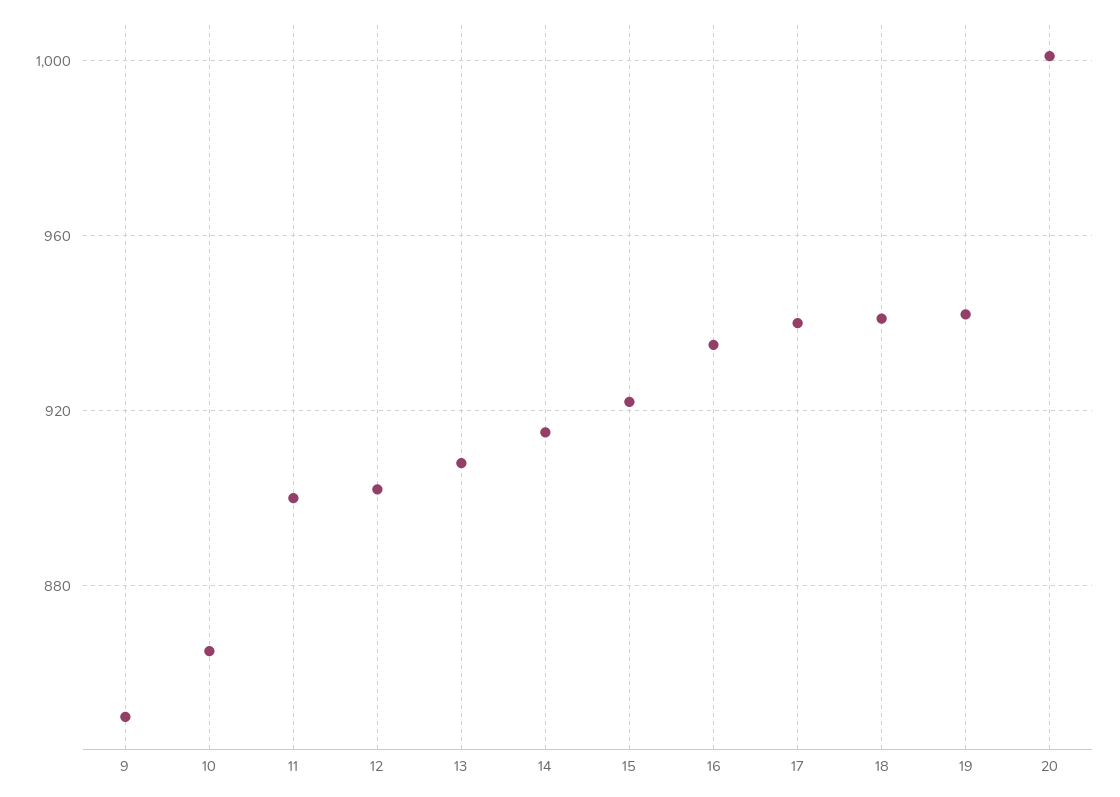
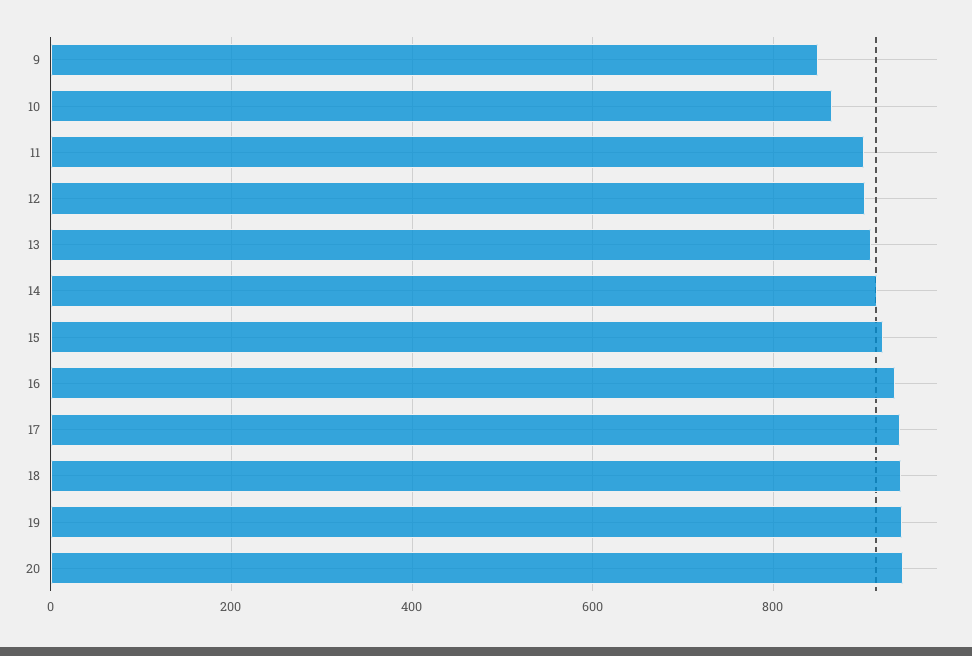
20: 1000 -> 940

